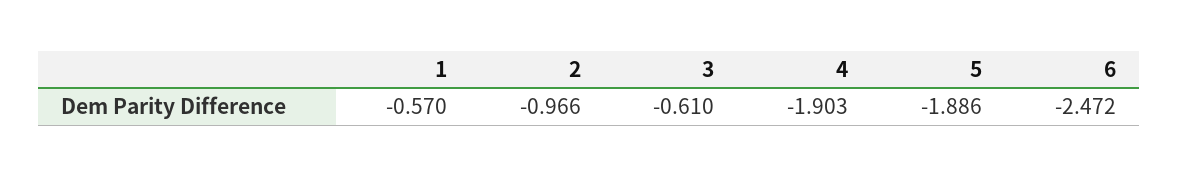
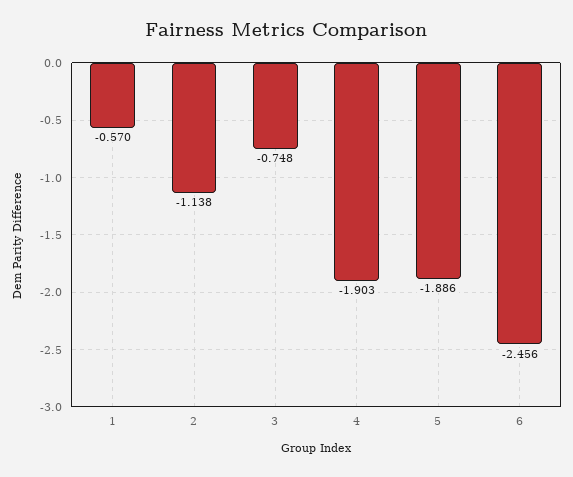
2: -0.966 -> -1.138
3: -0.61 -> -0.748
6: -2.472 -> -2.456

